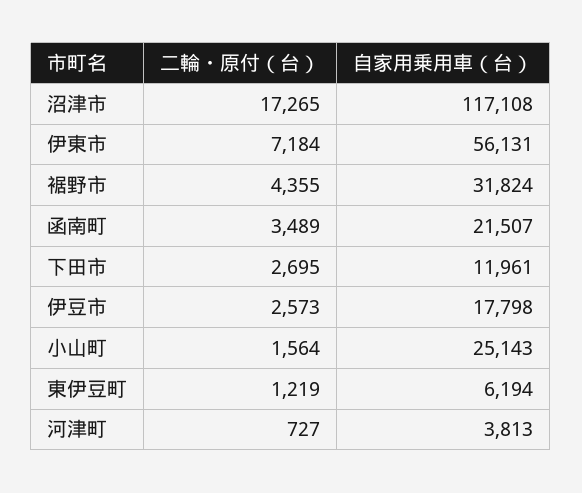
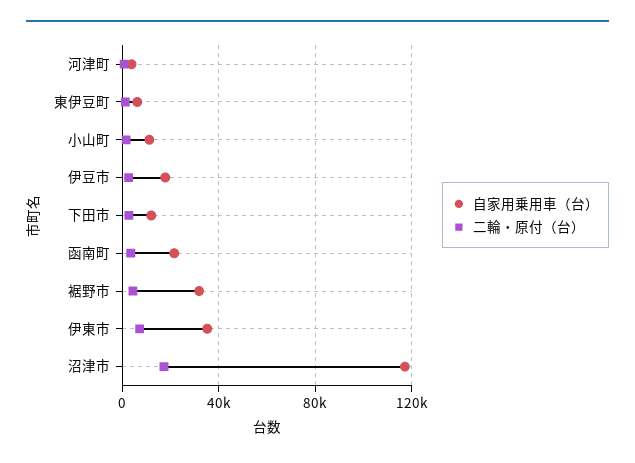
自家用乗用車（台）, 伊東市: 56131 -> 35000
自家用乗用車（台）, 小山町: 25143 -> 10000

